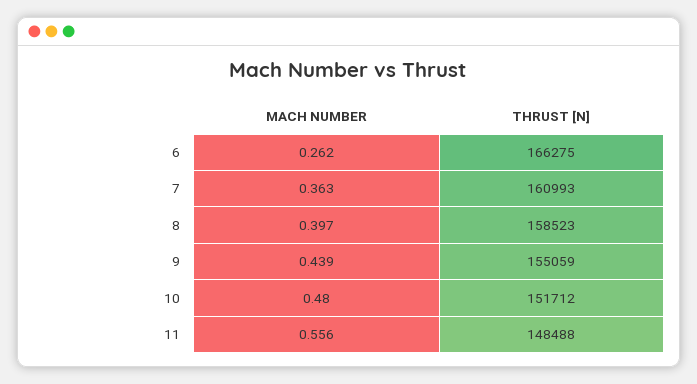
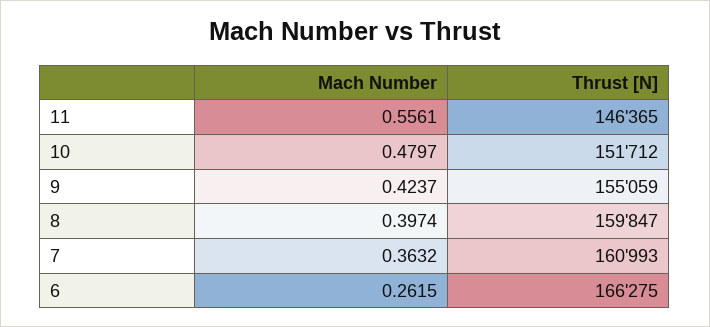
THRUST [N], 8: 158523 -> 159847
MACH NUMBER, 9: 0.439 -> 0.4237
THRUST [N], 11: 148488 -> 146365

